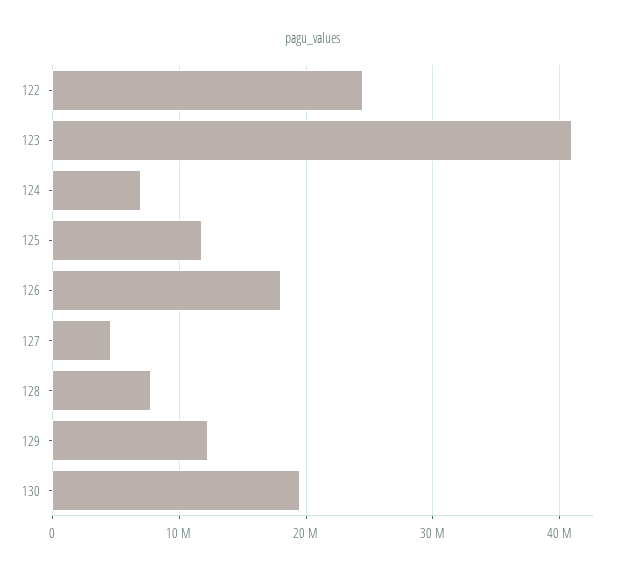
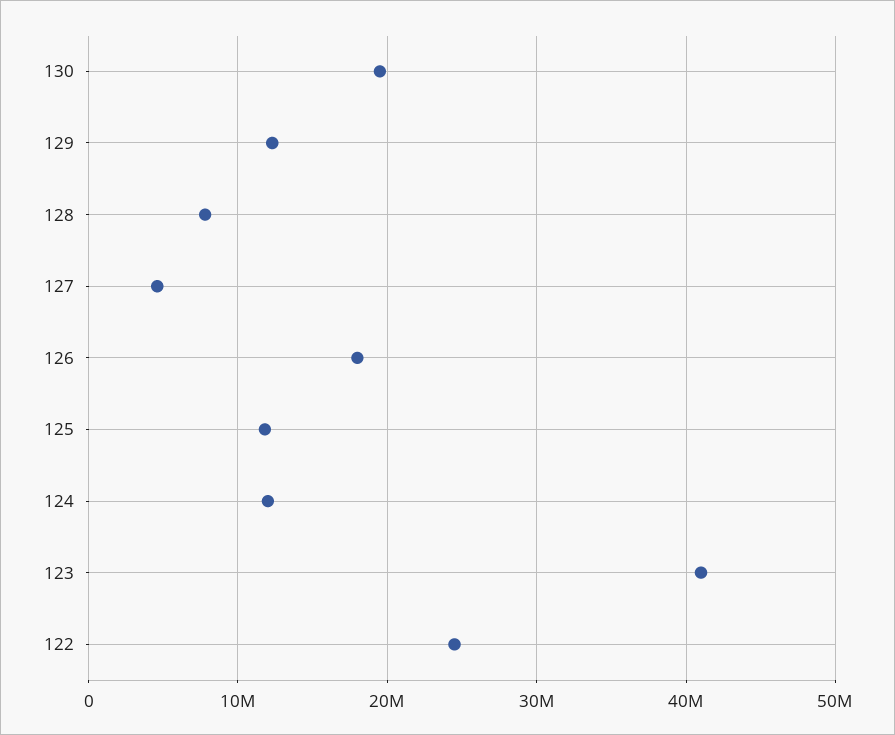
124: 7000000 -> 12000000

